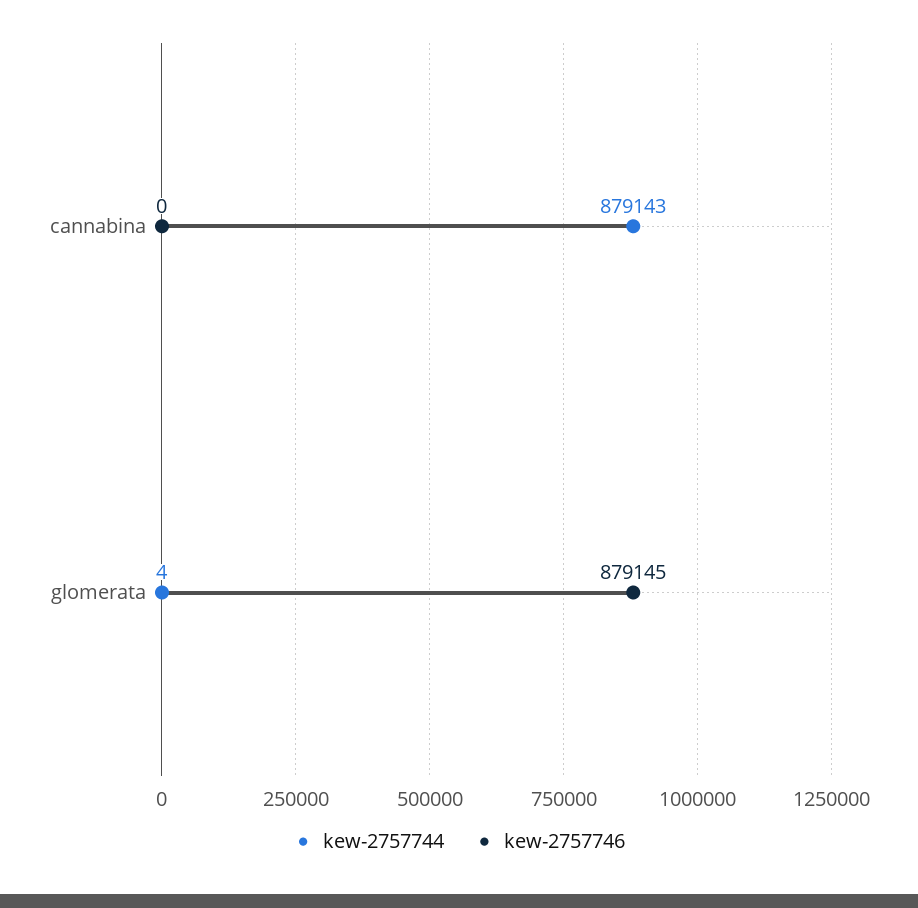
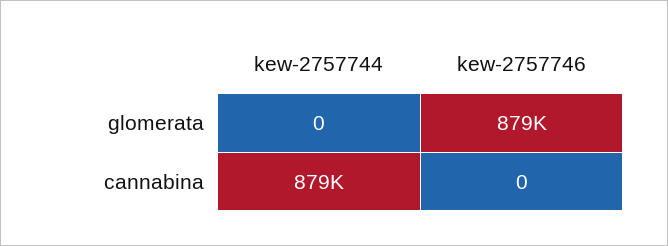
kew-2757744, glomerata: 4 -> 0

